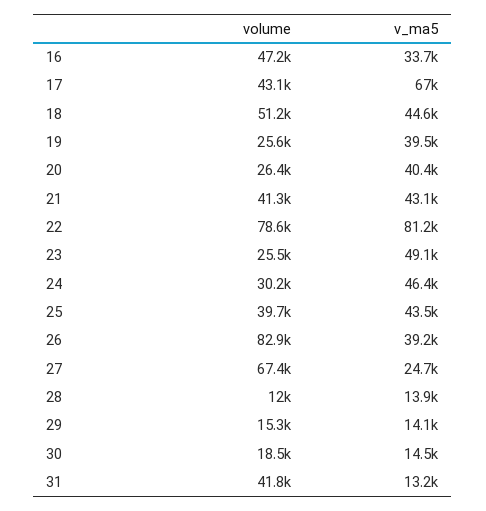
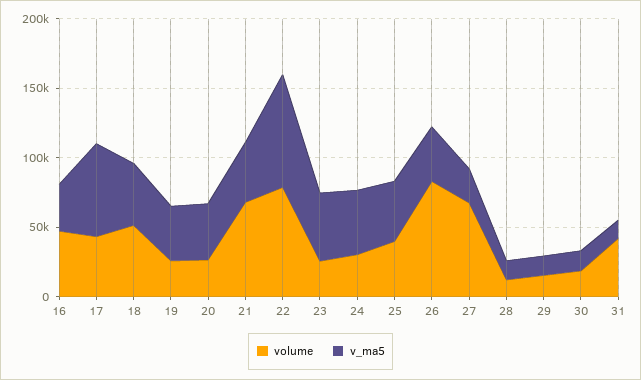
volume, 21: 41300 -> 70000

